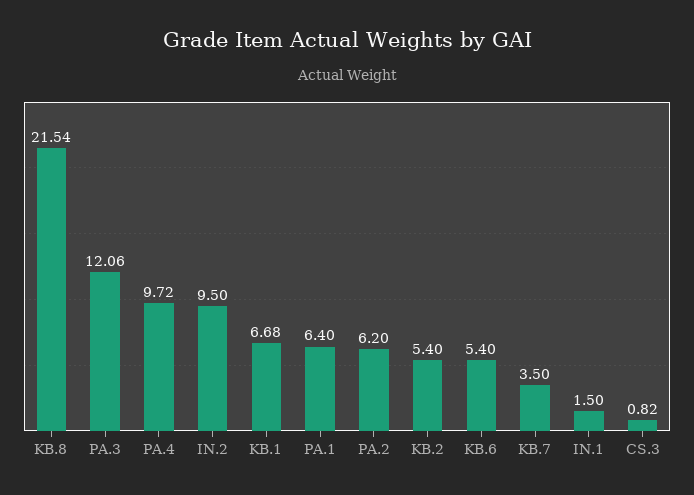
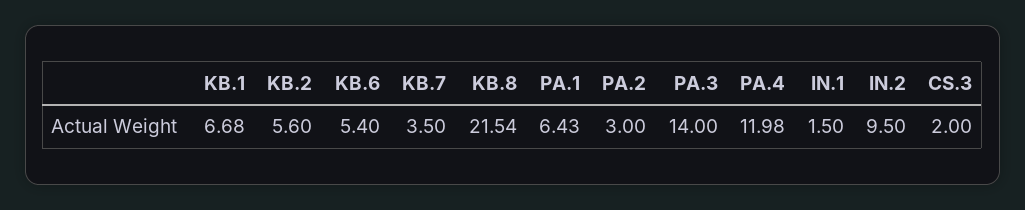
PA.3: 12.06 -> 14
PA.4: 9.72 -> 11.98
PA.1: 6.4 -> 6.43
PA.2: 6.2 -> 3
KB.2: 5.4 -> 5.6
CS.3: 0.82 -> 2

